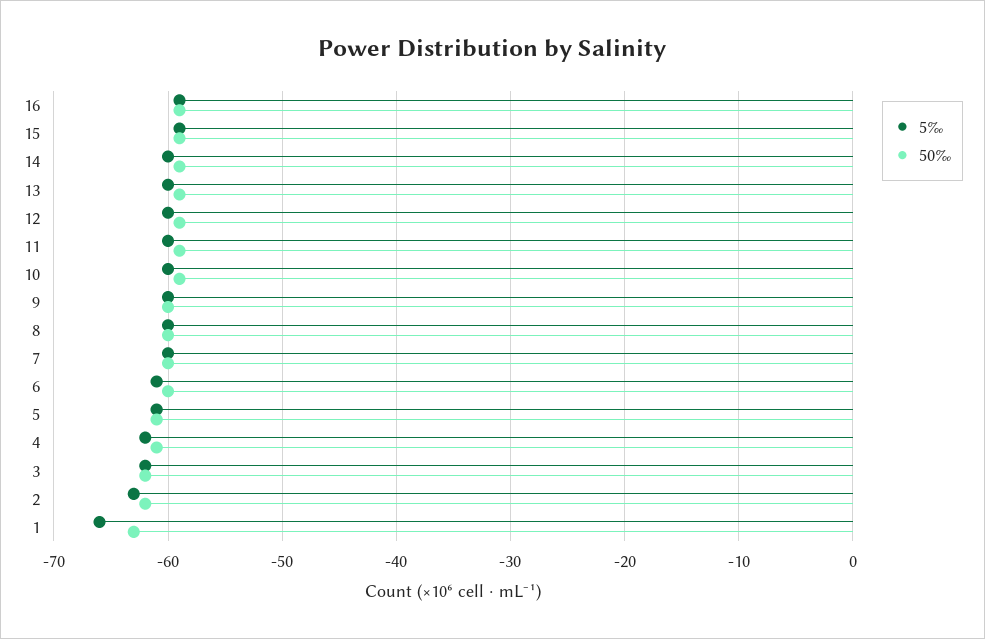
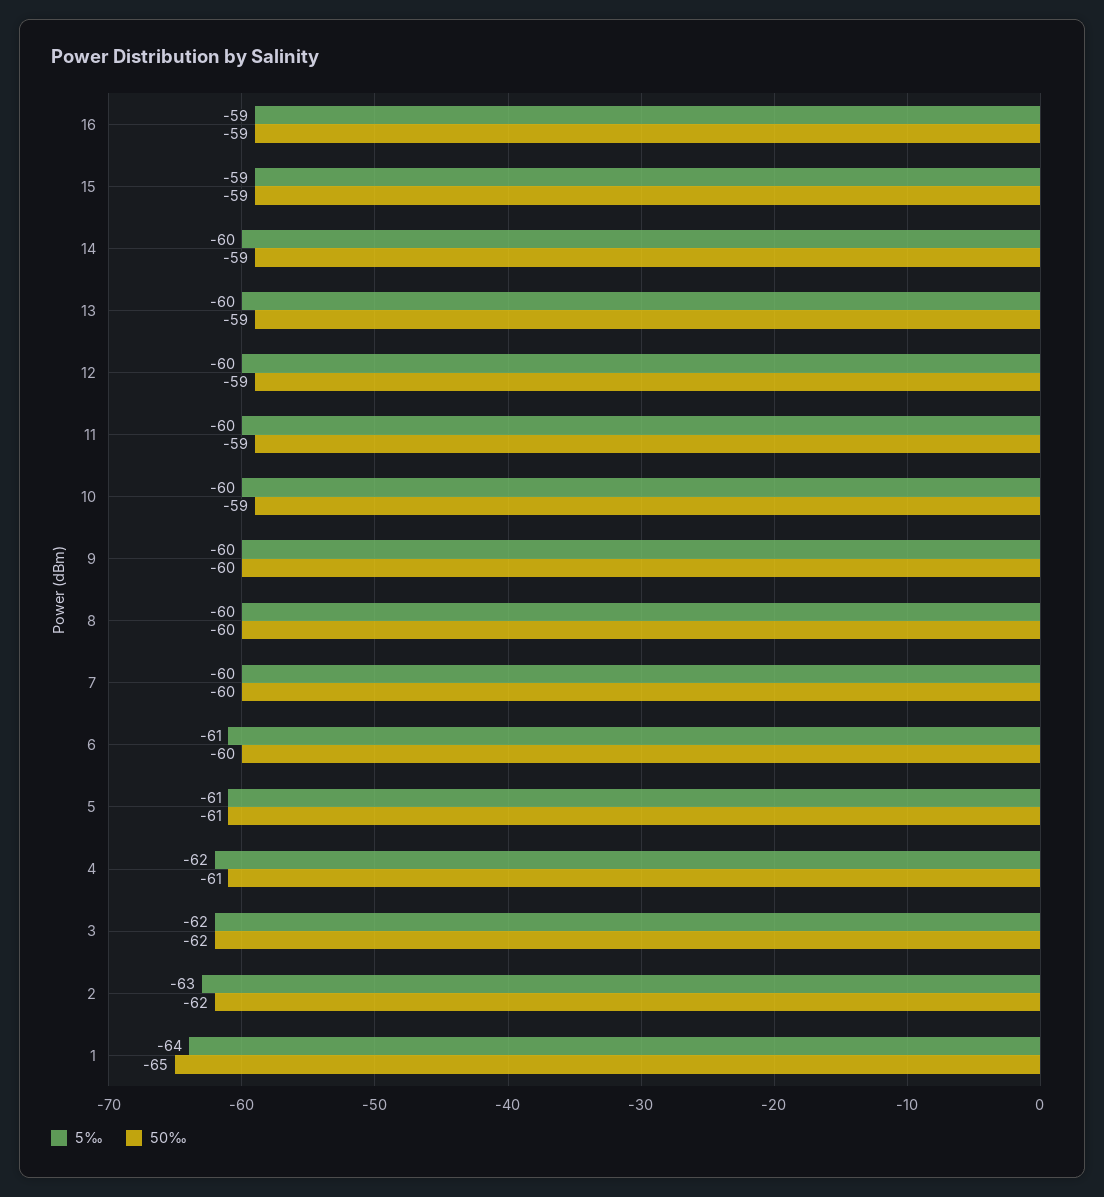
5‰, 1: -66 -> -64
50‰, 1: -63 -> -65

